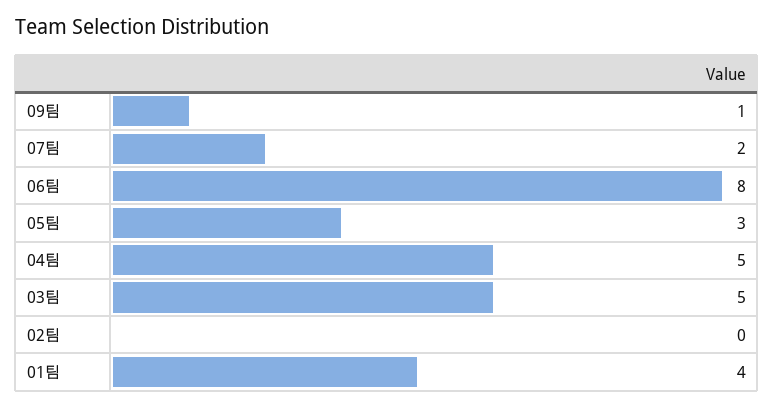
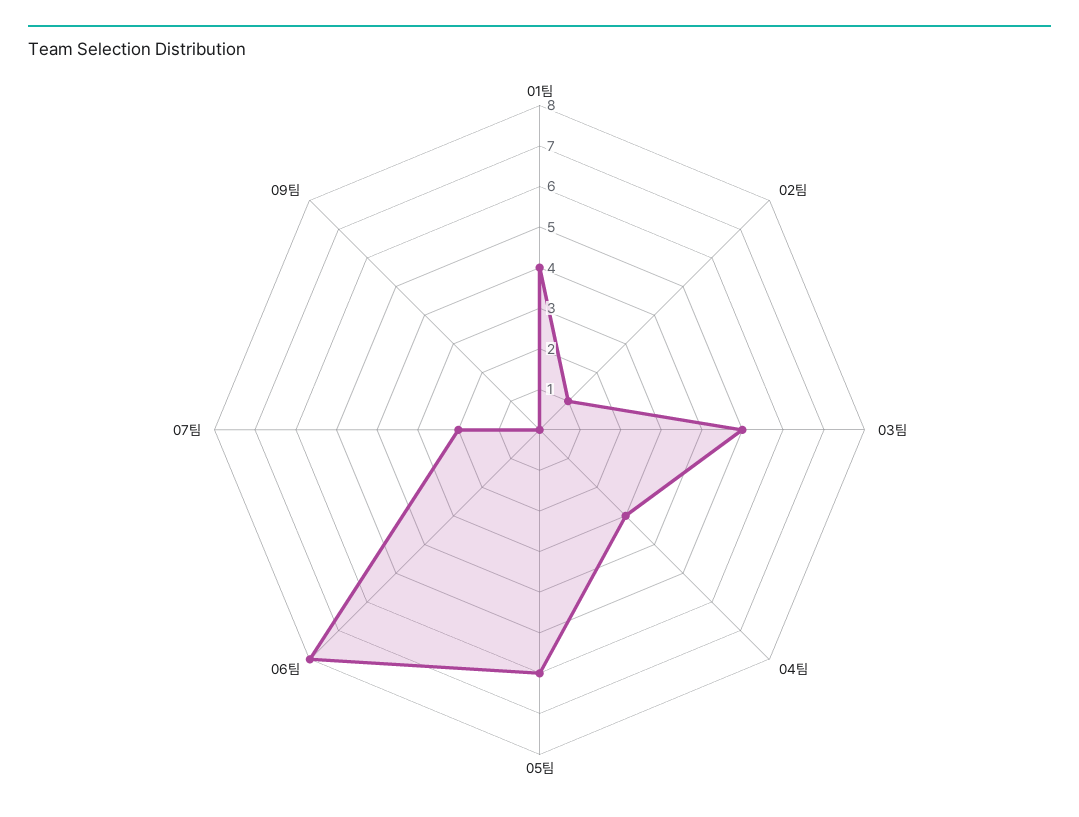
09팀: 1 -> 0
05팀: 3 -> 6
04팀: 5 -> 3
02팀: 0 -> 1

